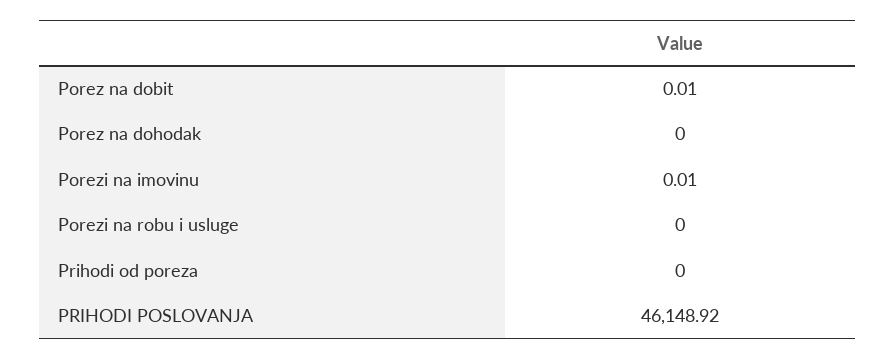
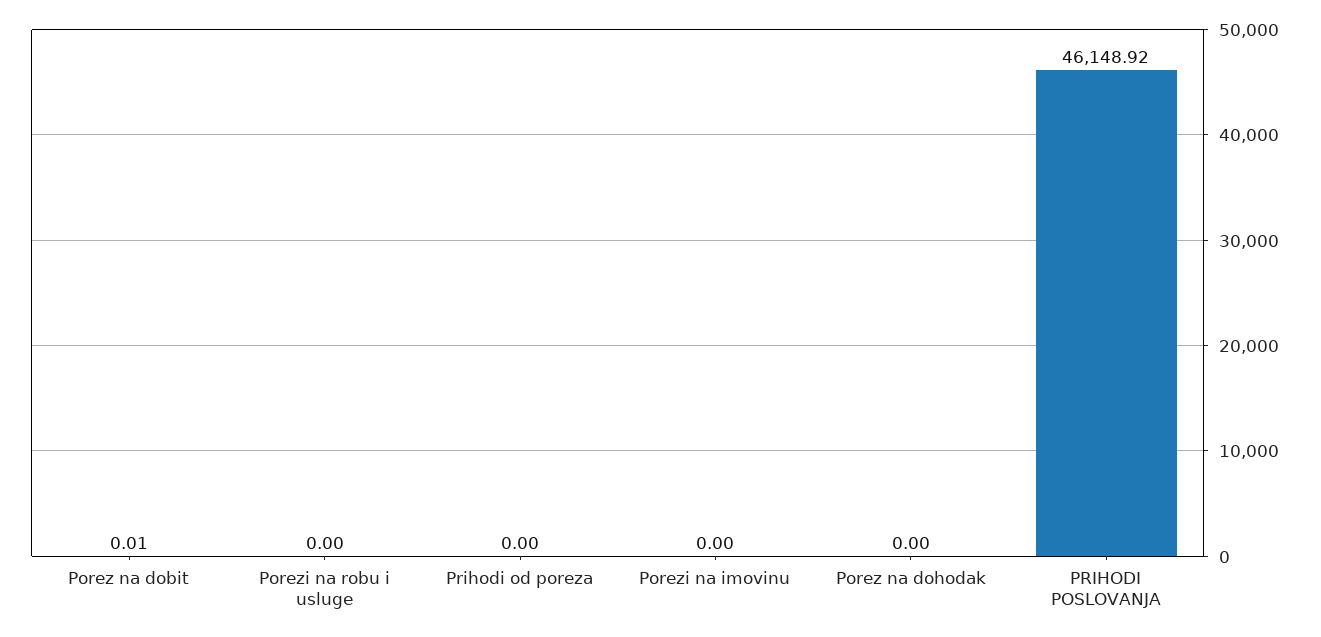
Porezi na imovinu: 0.01 -> 0

